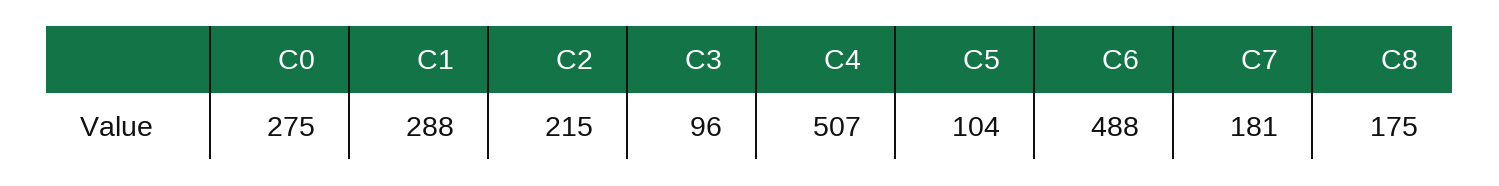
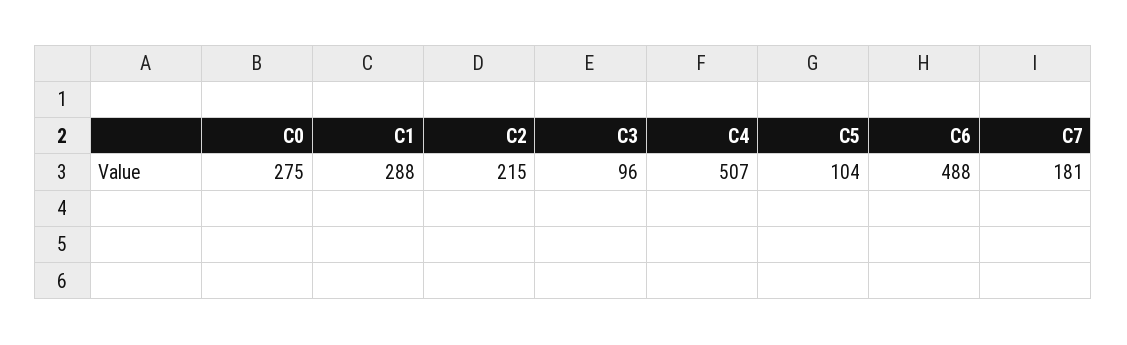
C8: 175 -> none

